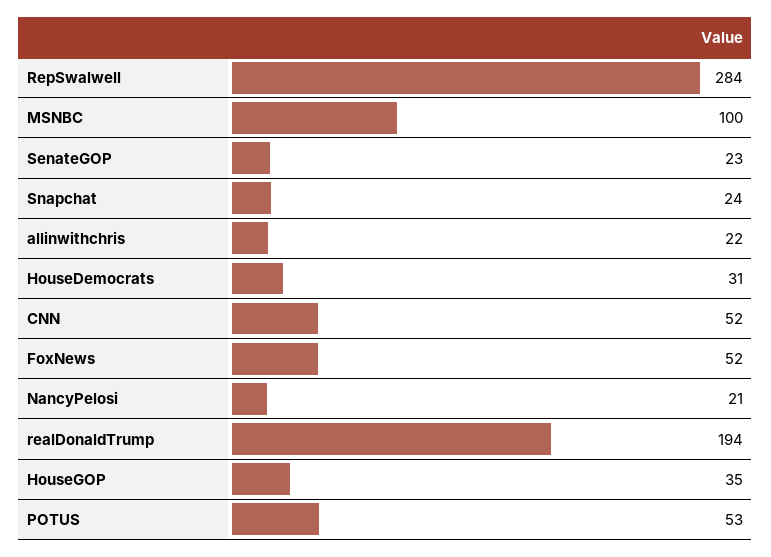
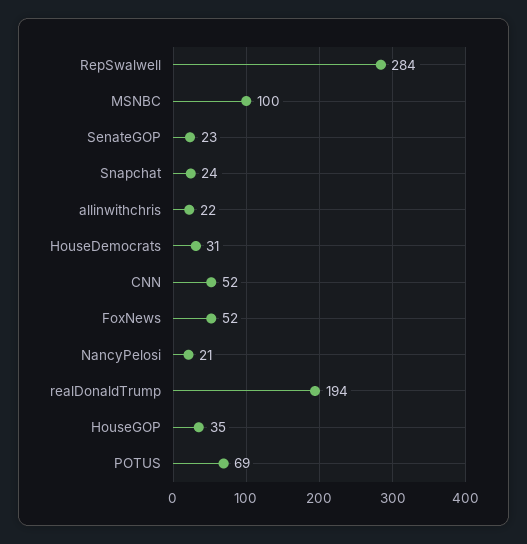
POTUS: 53 -> 69

